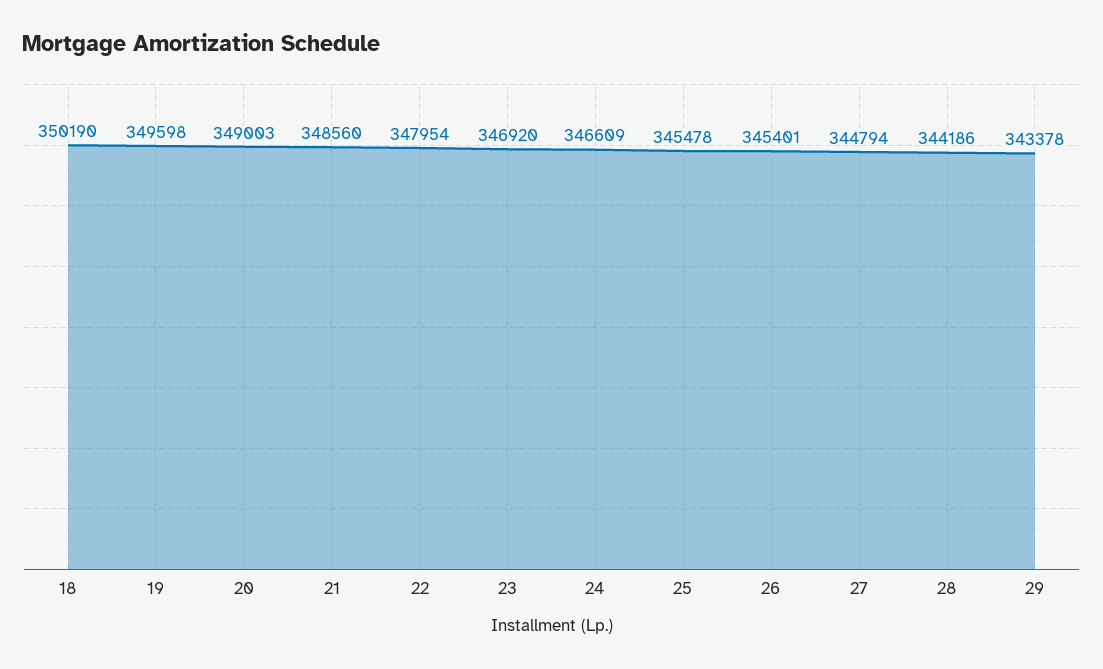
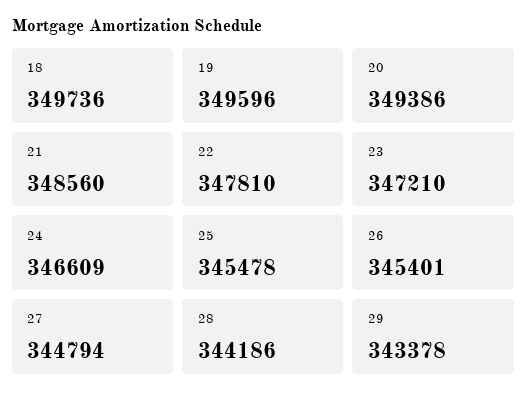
18: 350190 -> 349736
19: 349598 -> 349596
20: 349003 -> 349386
22: 347954 -> 347810
23: 346920 -> 347210

